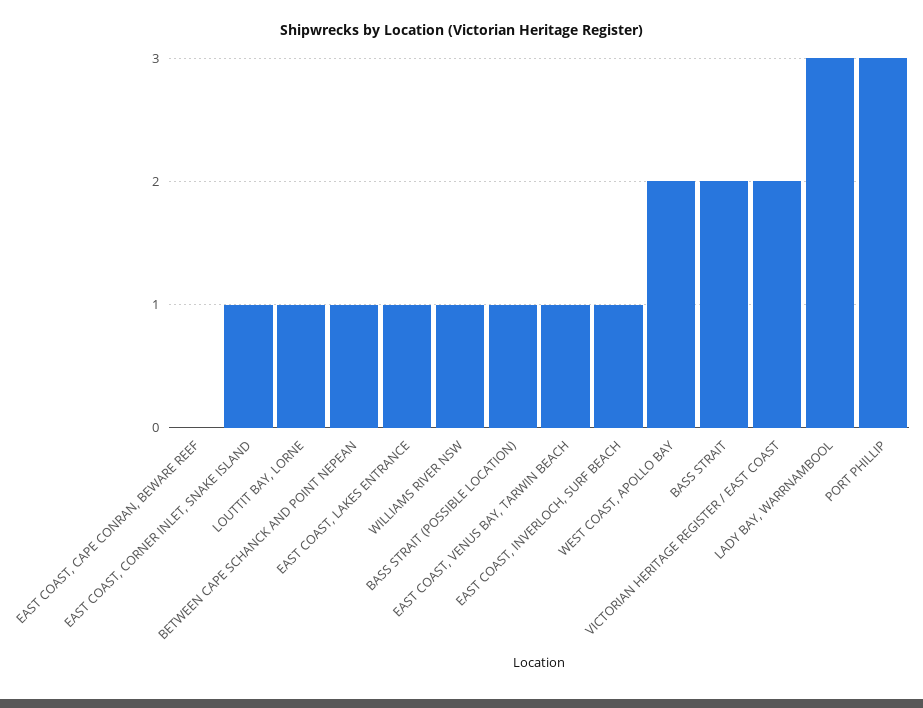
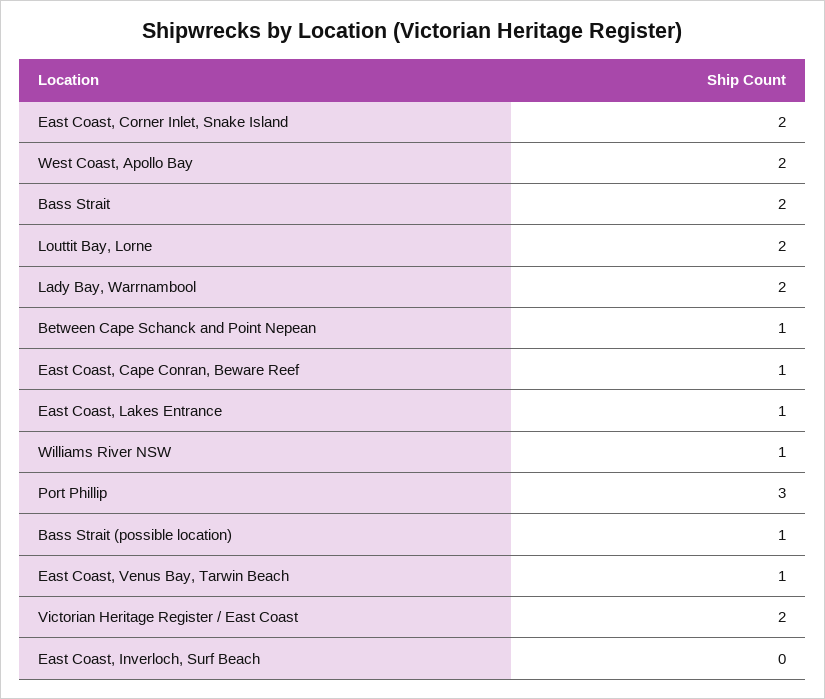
EAST COAST, CAPE CONRAN, BEWARE REEF: 0 -> 1
EAST COAST, CORNER INLET, SNAKE ISLAND: 1 -> 2
LOUTTIT BAY, LORNE: 1 -> 2
EAST COAST, INVERLOCH, SURF BEACH: 1 -> 0
LADY BAY, WARRNAMBOOL: 3 -> 2

